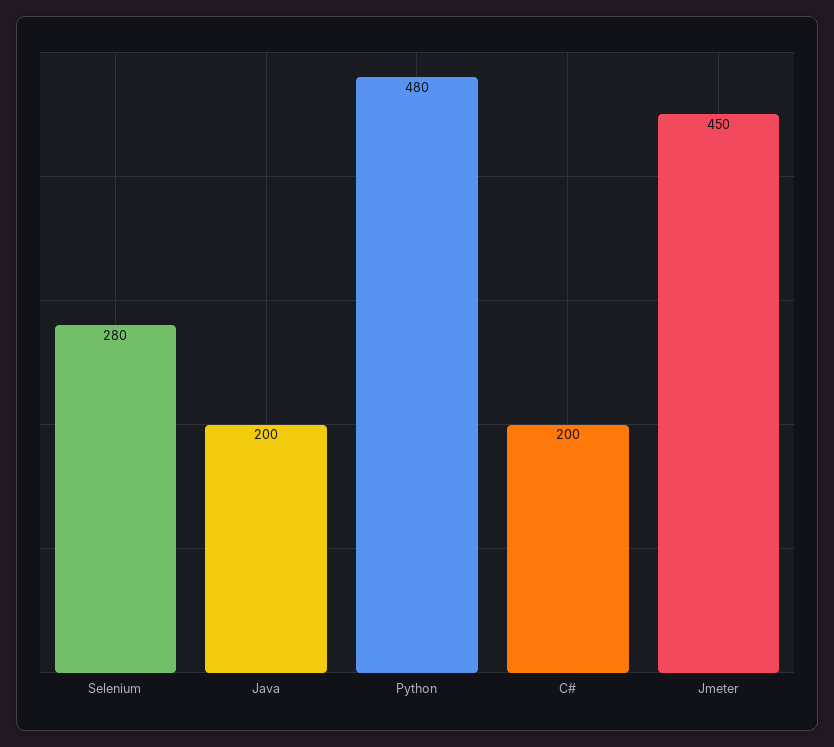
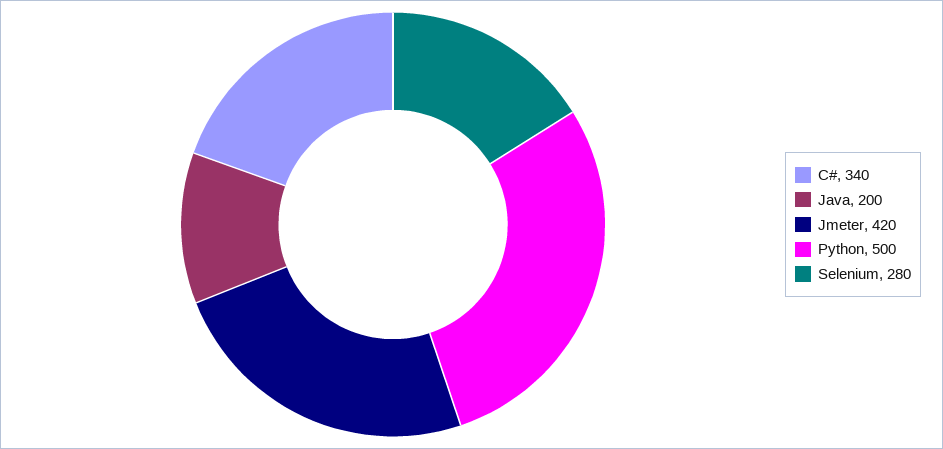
Python: 480 -> 500
C#: 200 -> 340
Jmeter: 450 -> 420

